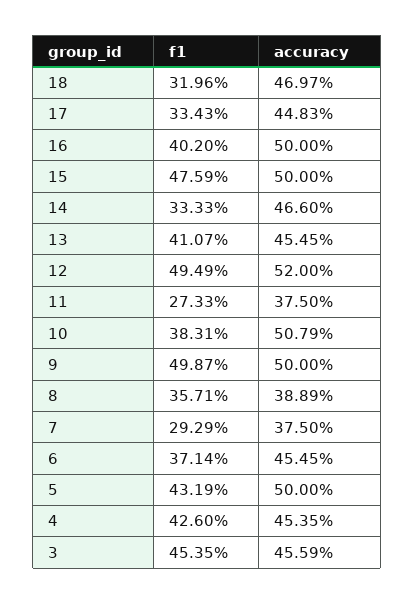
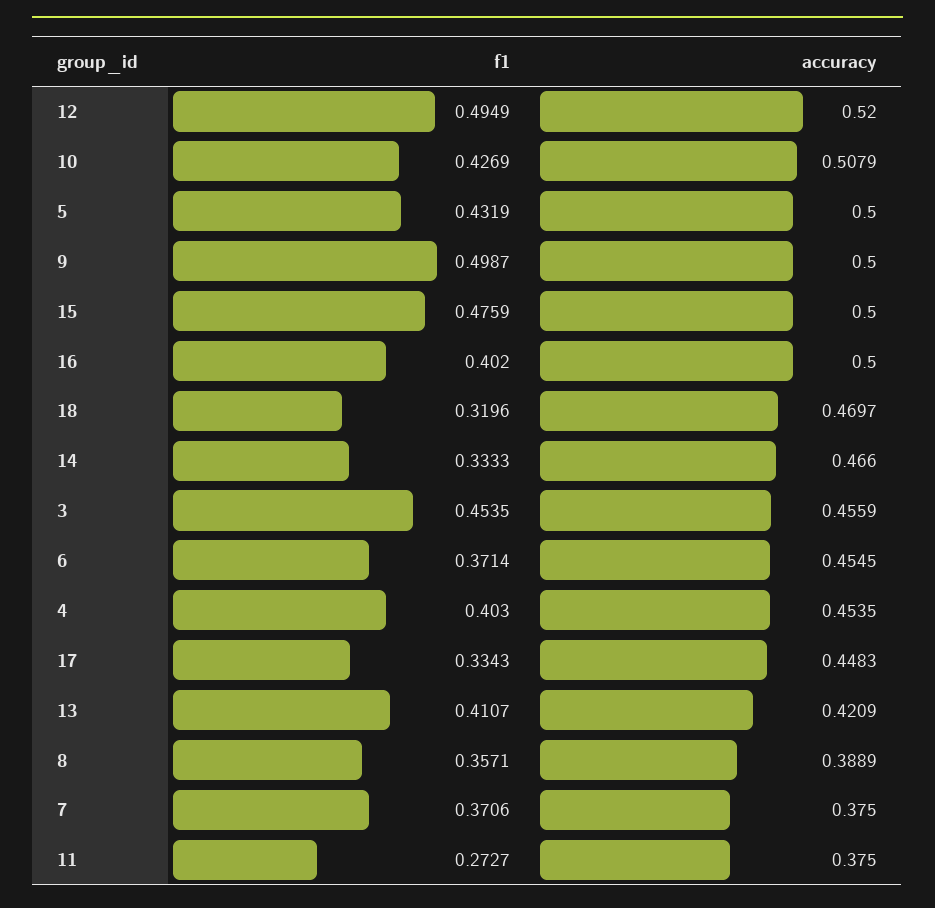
accuracy, 13: 0.4545 -> 0.4209
f1, 11: 0.2733 -> 0.2727
f1, 10: 0.3831 -> 0.4269
f1, 7: 0.2929 -> 0.3706
f1, 4: 0.426 -> 0.403

